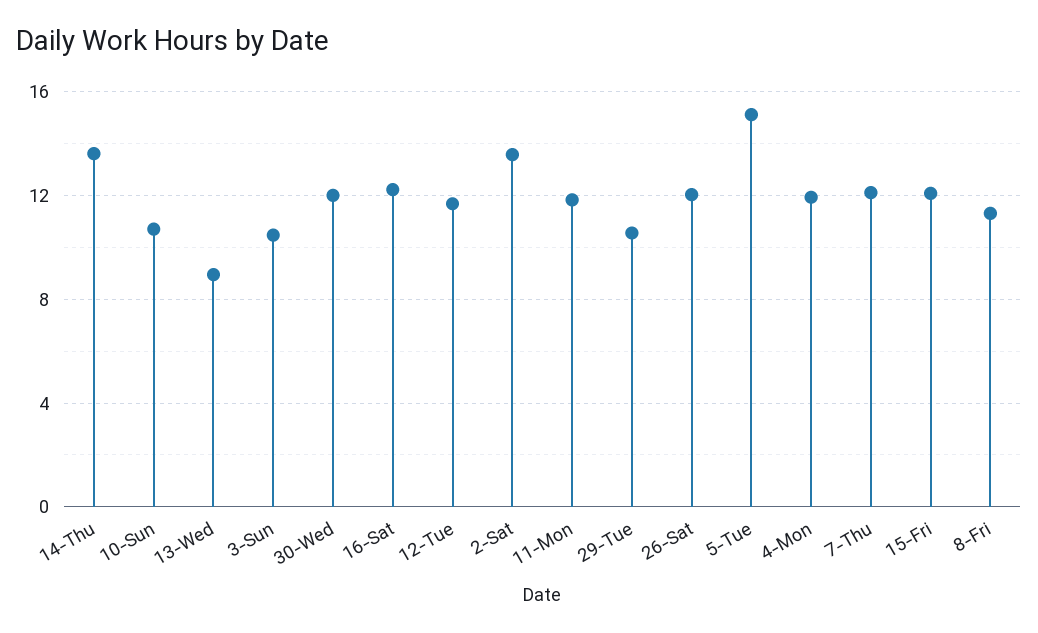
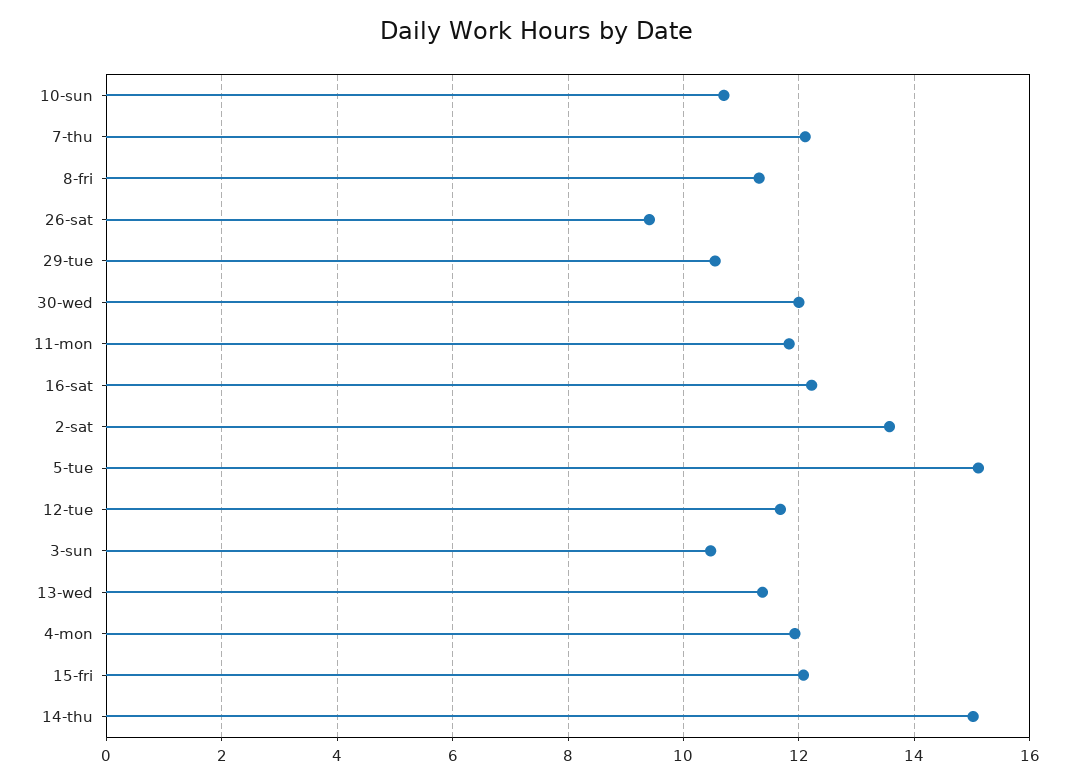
14-Thu: 13.5 -> 15
13-Wed: 9 -> 11.4
26-Sat: 12 -> 9.4

